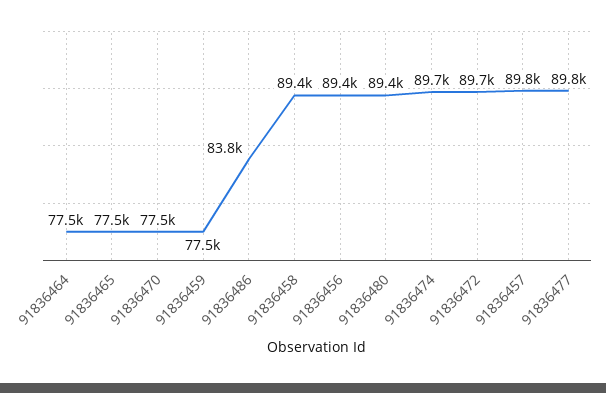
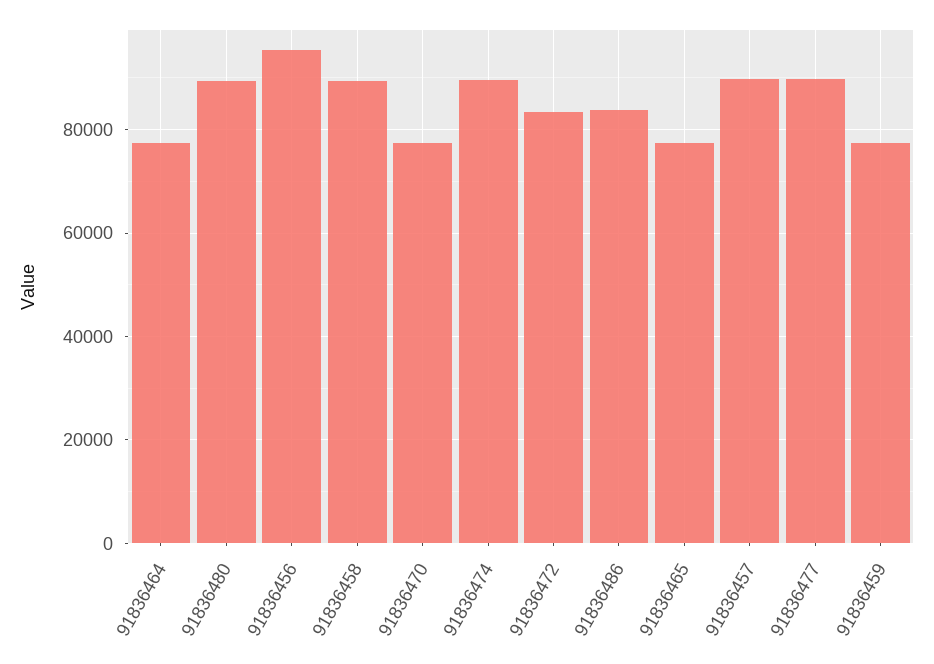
91836456: 89400 -> 96000
91836472: 89700 -> 84000

